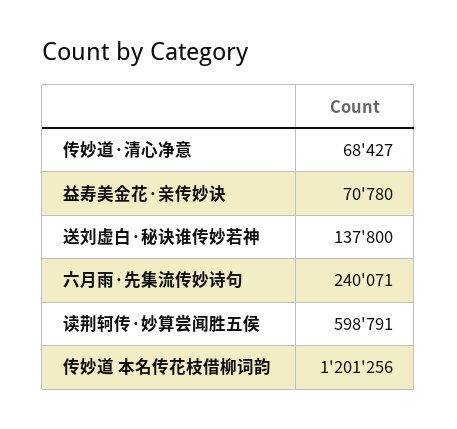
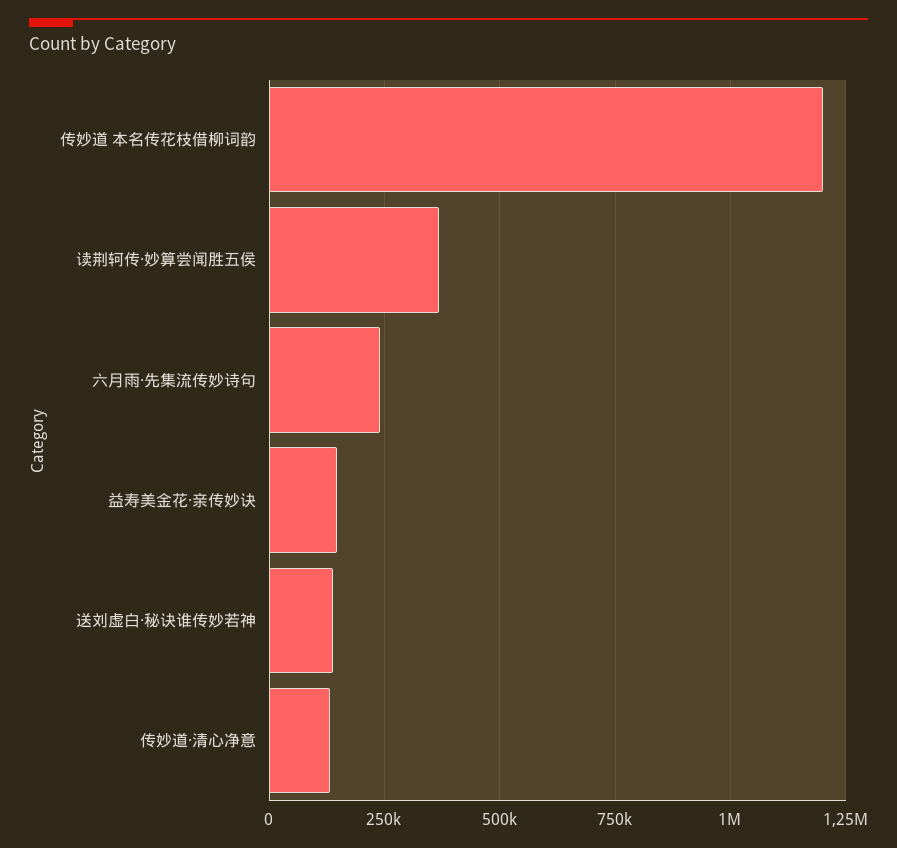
传妙道·清心净意: 68427 -> 125000
益寿美金花·亲传妙诀: 70780 -> 150000
读荆轲传·妙算尝闻胜五侯: 598791 -> 375000

